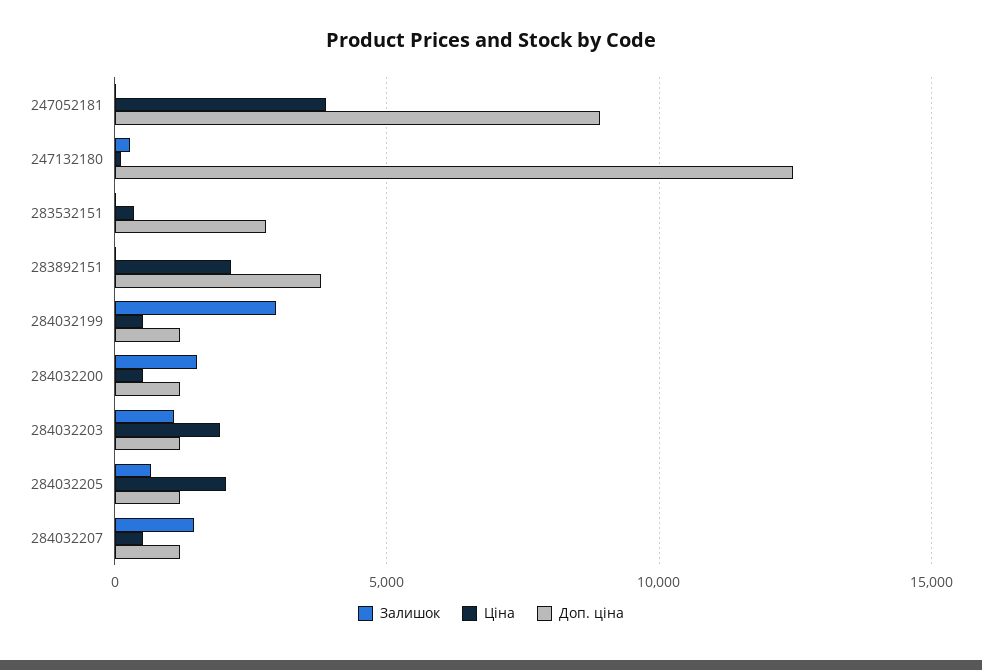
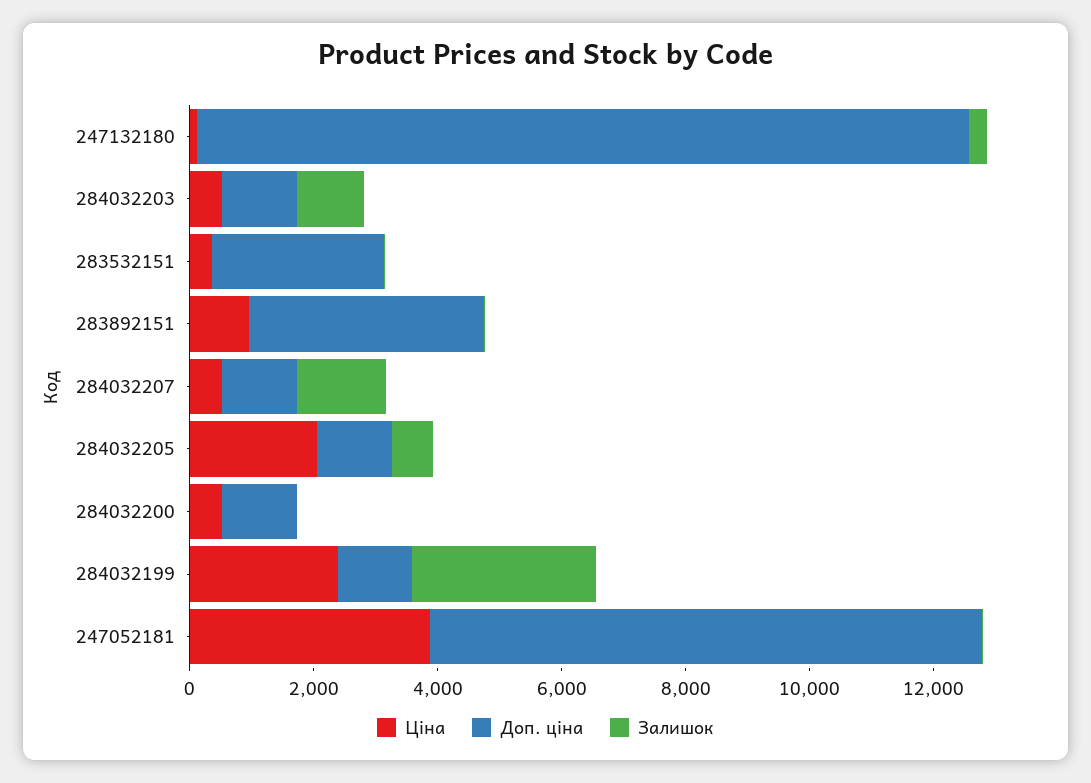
Ціна, 283892151: 2000 -> 1000
Ціна, 284032199: 500 -> 2500
Залишок, 284032200: 1500 -> 0
Ціна, 284032203: 2000 -> 500

